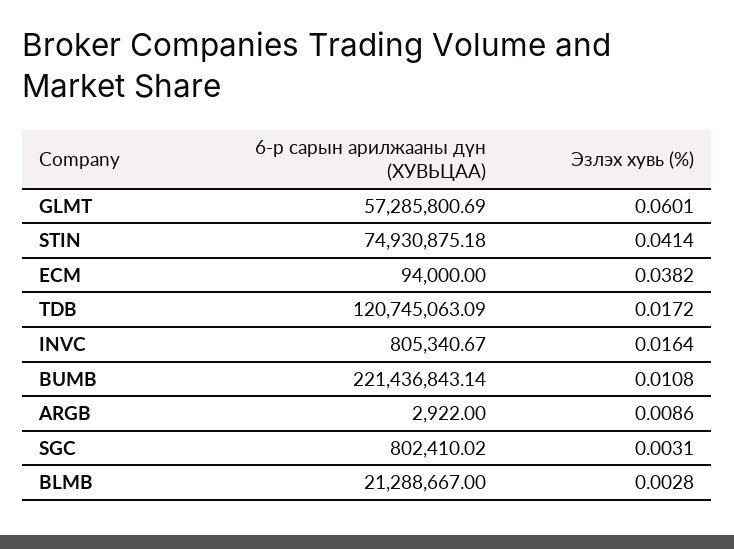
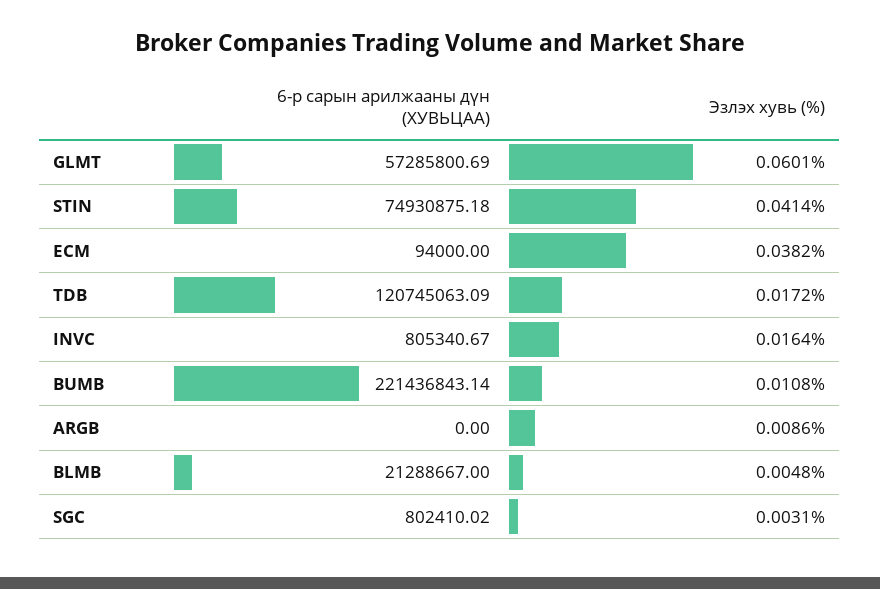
6-р сарын арилжааны дүн (ХУВЬЦАА), ARGB: 2922 -> 0
Эзлэх хувь (%), BLMB: 0.0028 -> 0.0048

